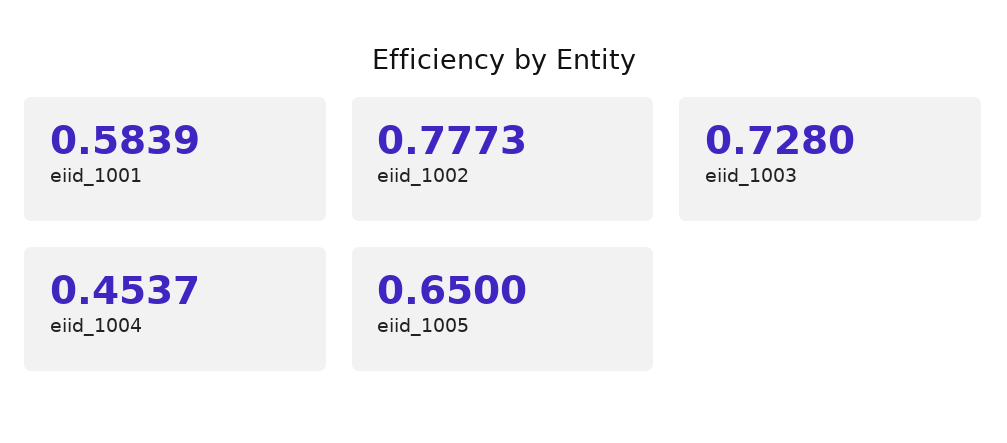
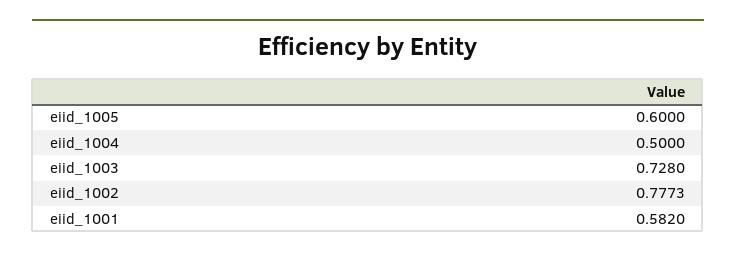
eiid_1001: 0.5839 -> 0.582
eiid_1004: 0.4537 -> 0.5
eiid_1005: 0.65 -> 0.6

